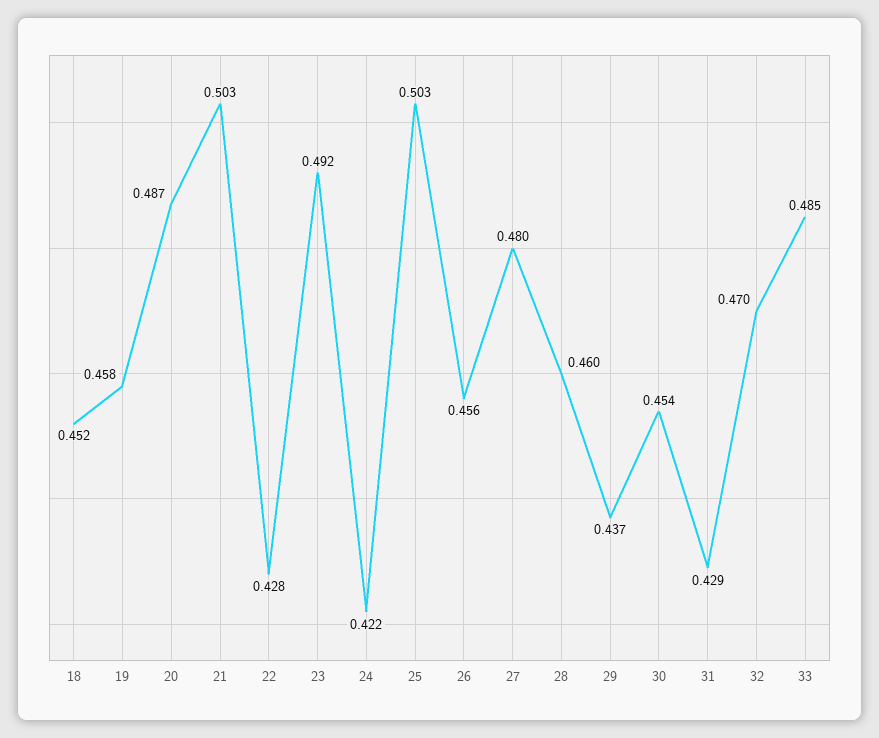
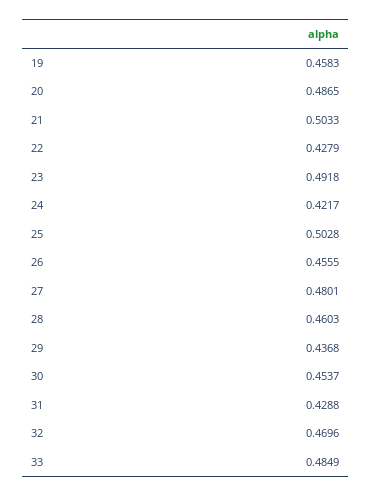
18: 0.452 -> none

